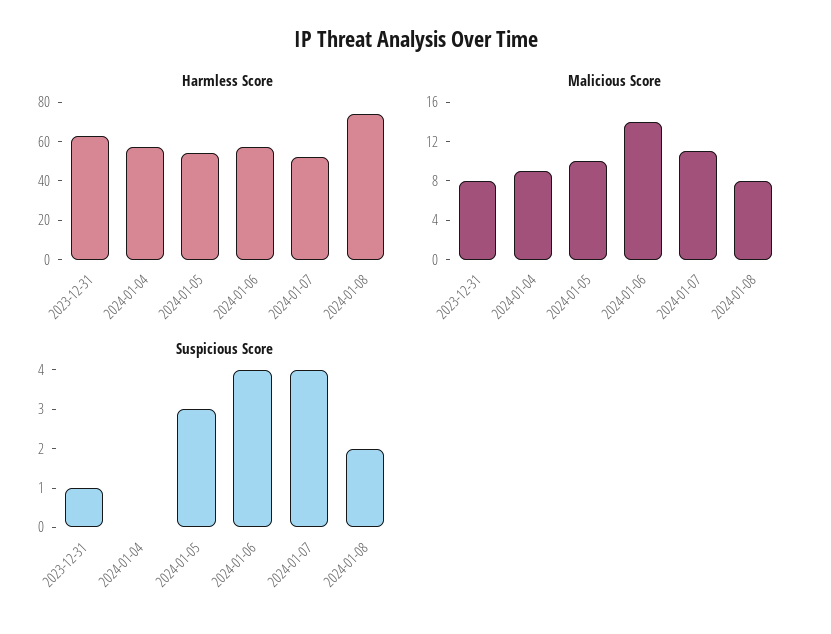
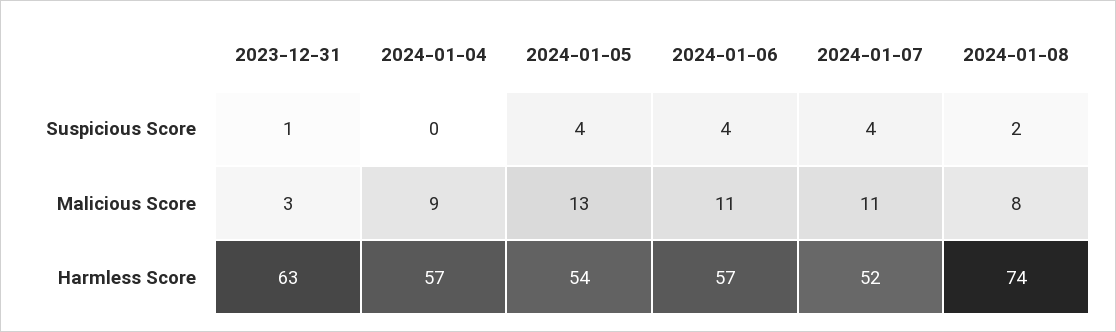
Malicious Score, 2023-12-31: 8 -> 3
Malicious Score, 2024-01-05: 10 -> 13
Malicious Score, 2024-01-06: 14 -> 11
Suspicious Score, 2024-01-05: 3 -> 4

